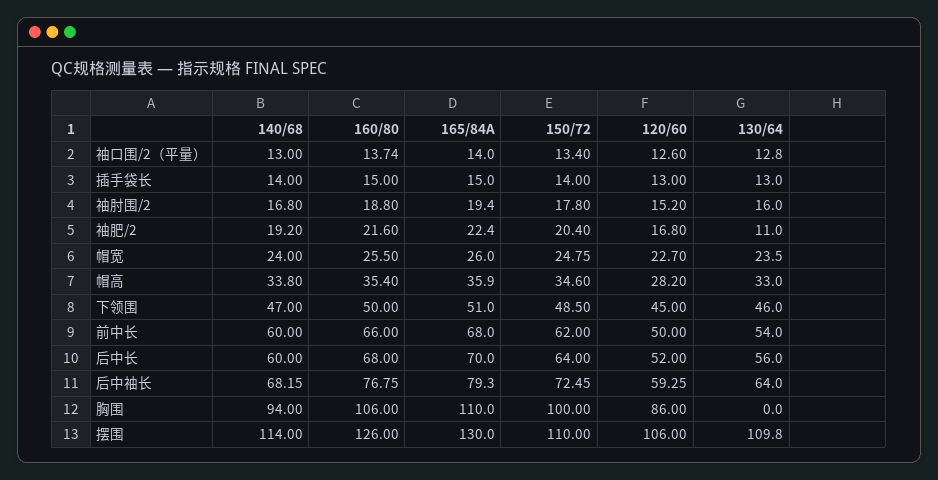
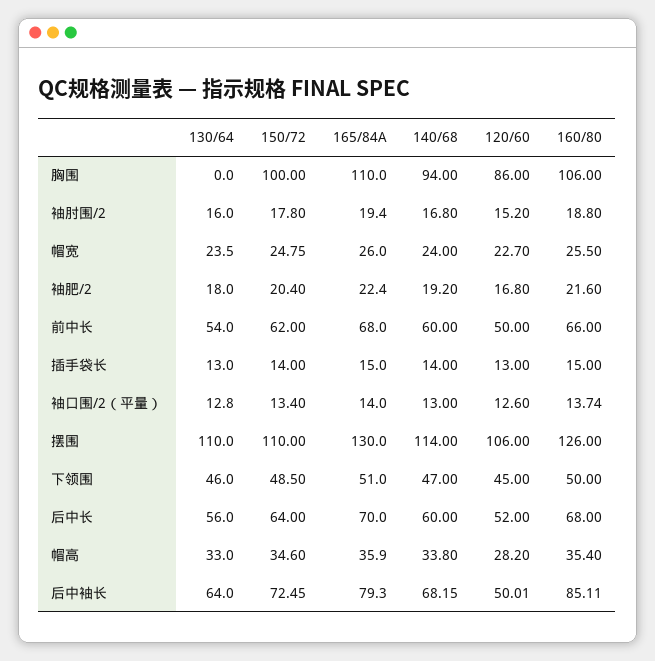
130/64, 袖肥/2: 11 -> 18
160/80, 后中袖长: 76.75 -> 85.11
120/60, 后中袖长: 59.25 -> 50.01
130/64, 摆围: 109.8 -> 110

